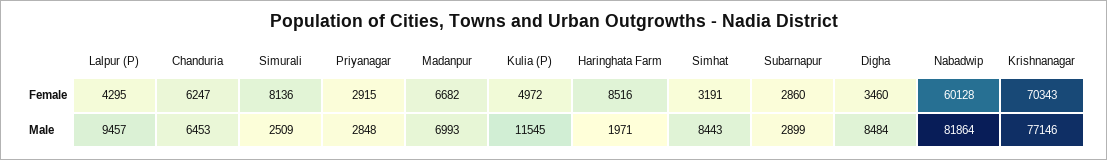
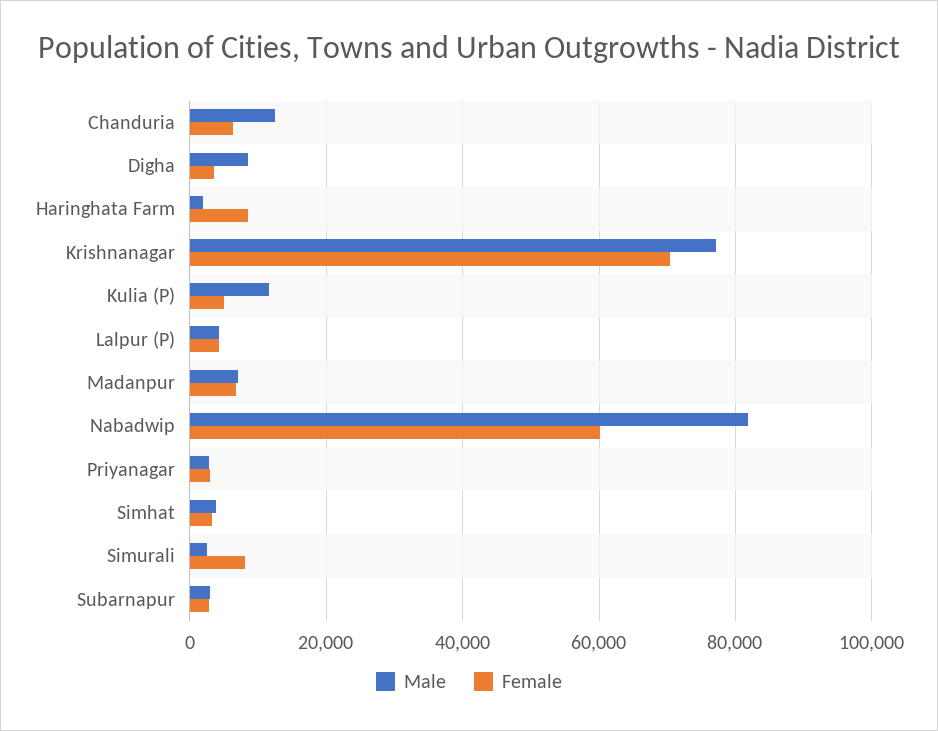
Male, Lalpur (P): 9457 -> 4000
Male, Chanduria: 6453 -> 12000
Male, Simhat: 8443 -> 4000

